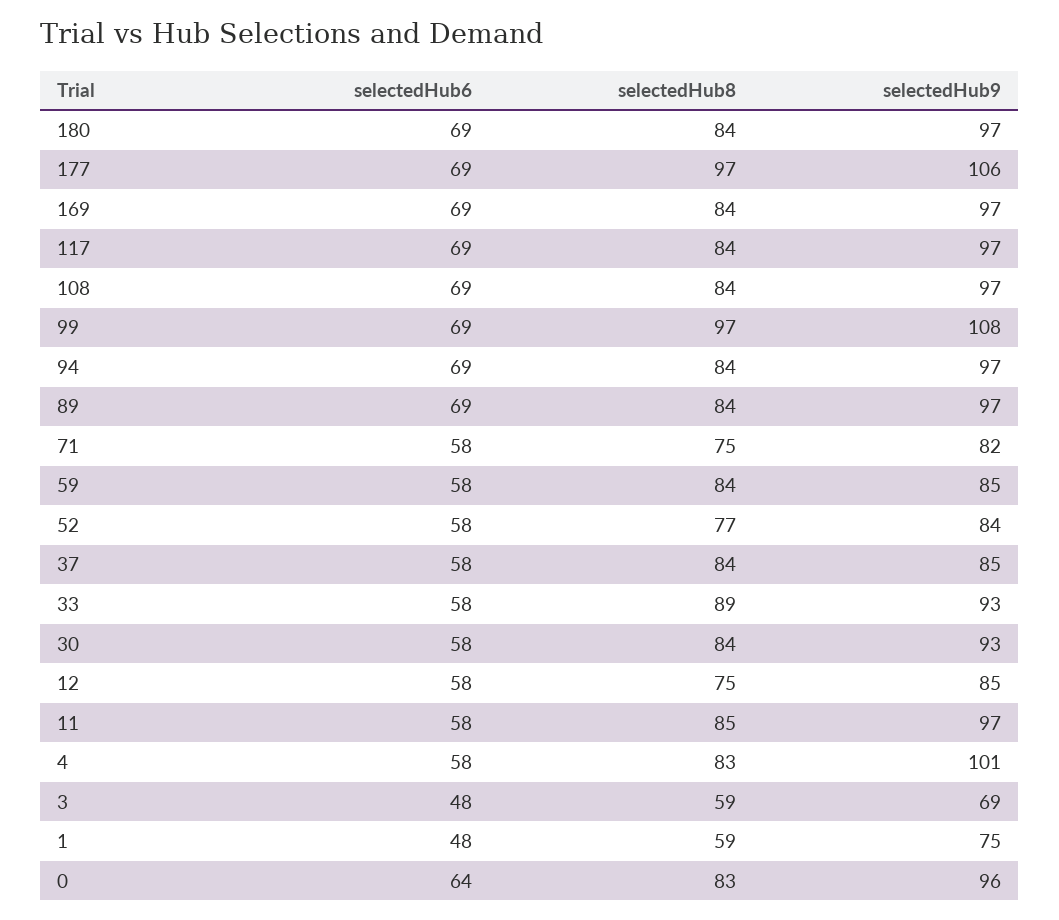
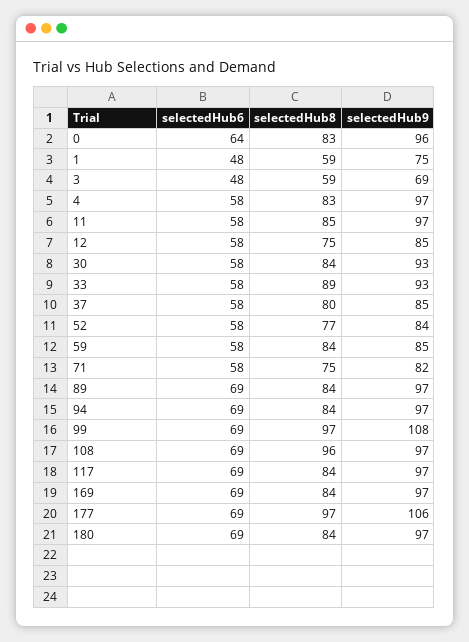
selectedHub8, 108: 84 -> 96
selectedHub8, 37: 84 -> 80
selectedHub9, 4: 101 -> 97

